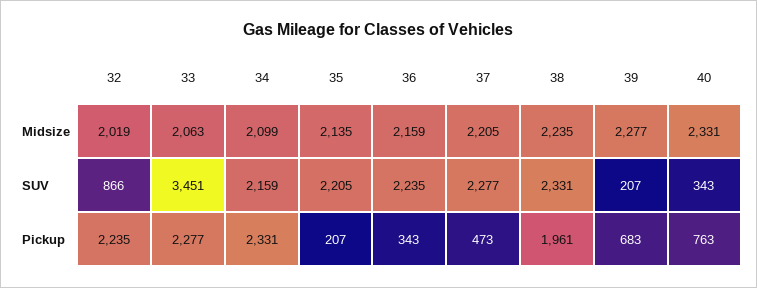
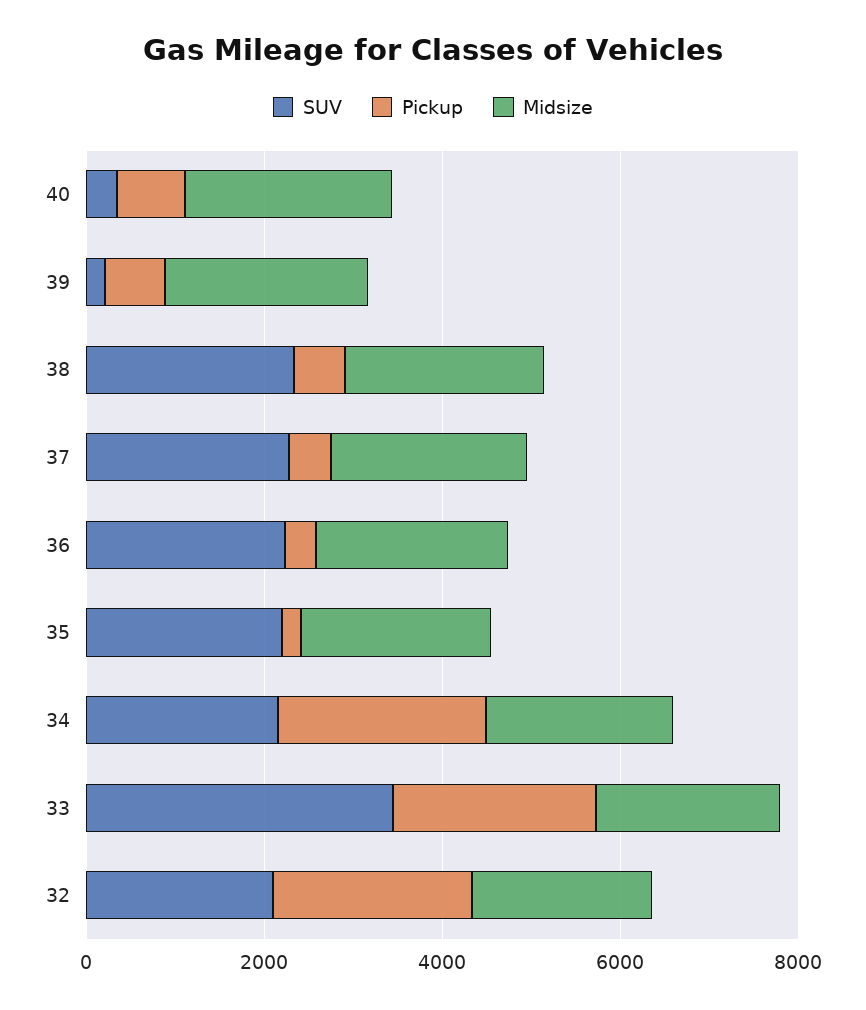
SUV, 32: 866 -> 2000
Pickup, 38: 1961 -> 500

